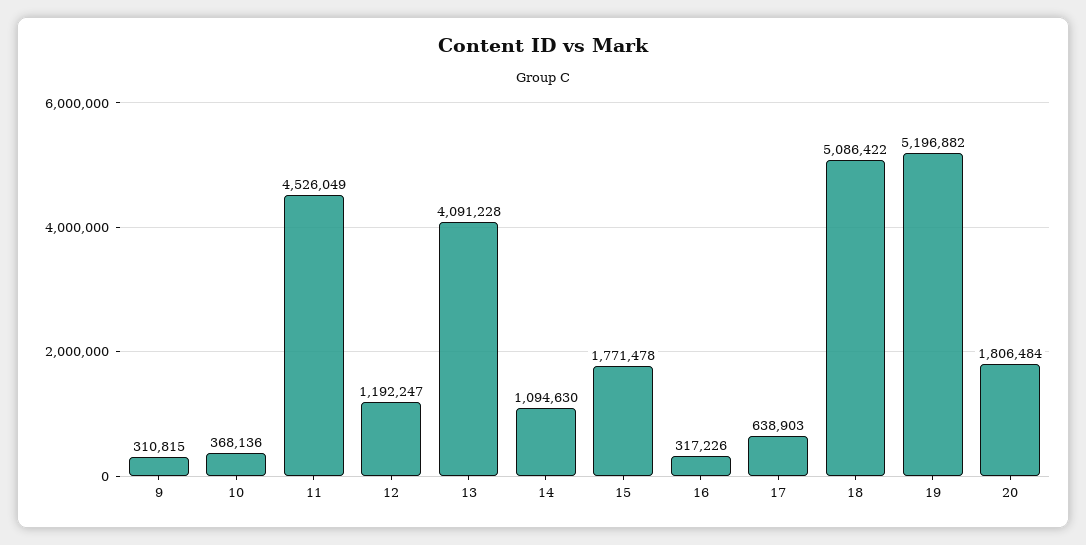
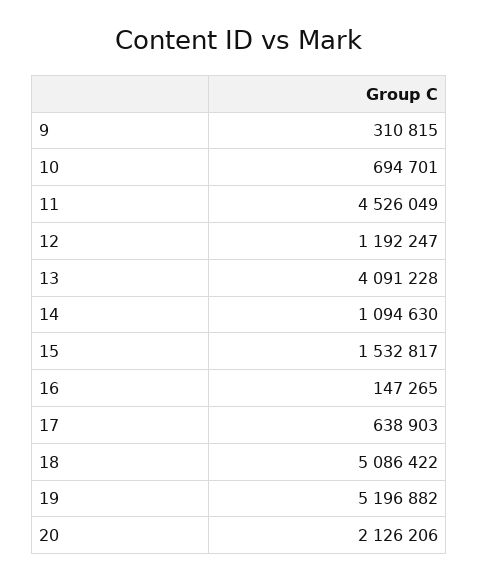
10: 368136 -> 694701
15: 1771478 -> 1532817
16: 317226 -> 147265
20: 1806484 -> 2126206

